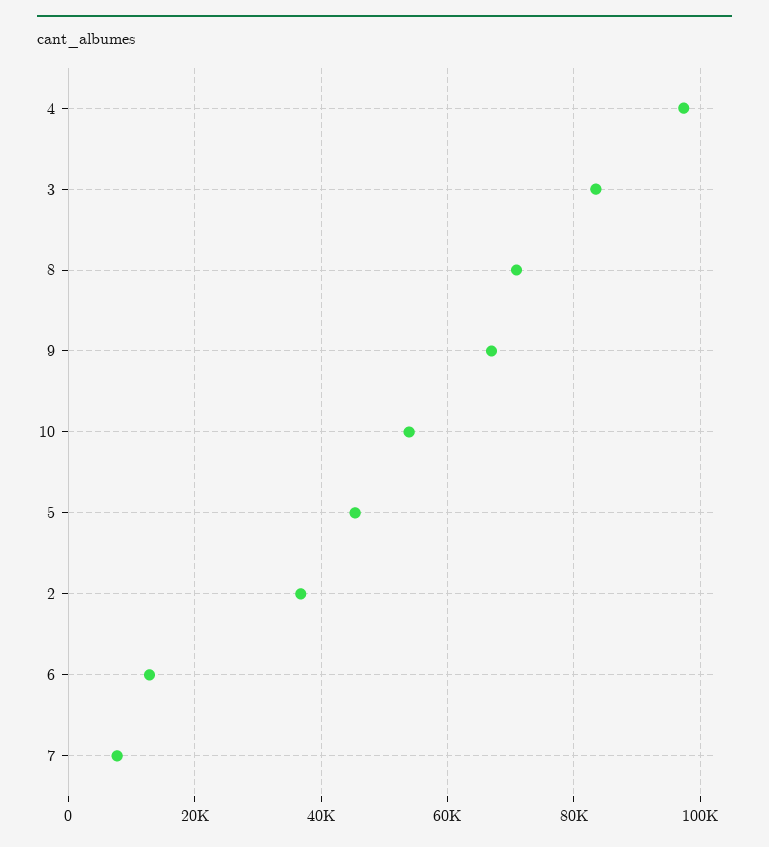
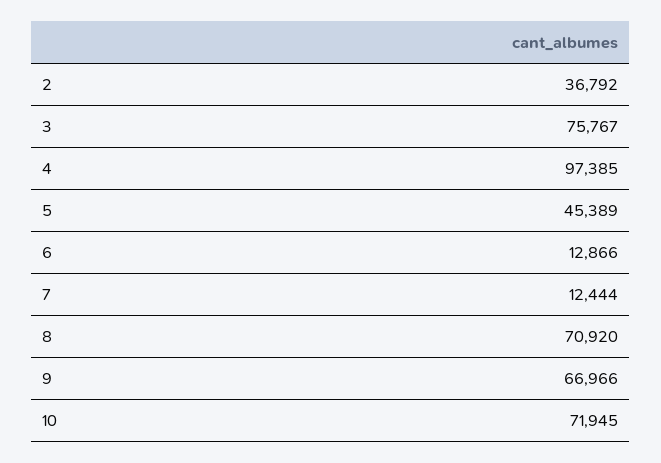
3: 84000 -> 75767
10: 54000 -> 71945
7: 8000 -> 12444

